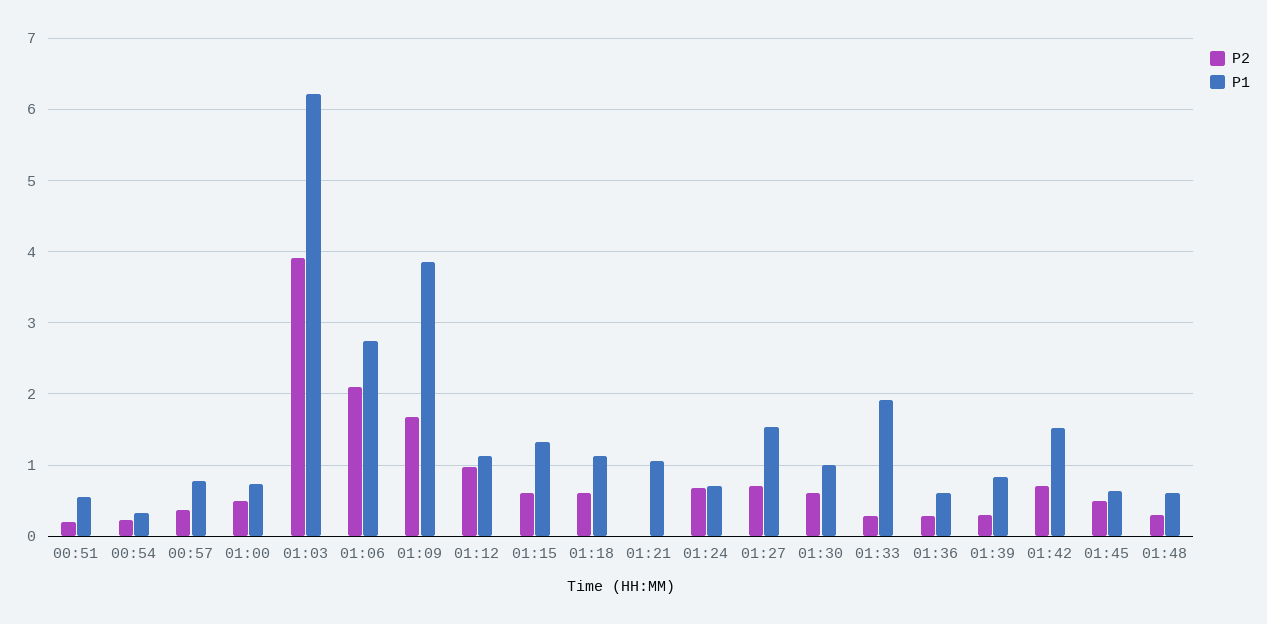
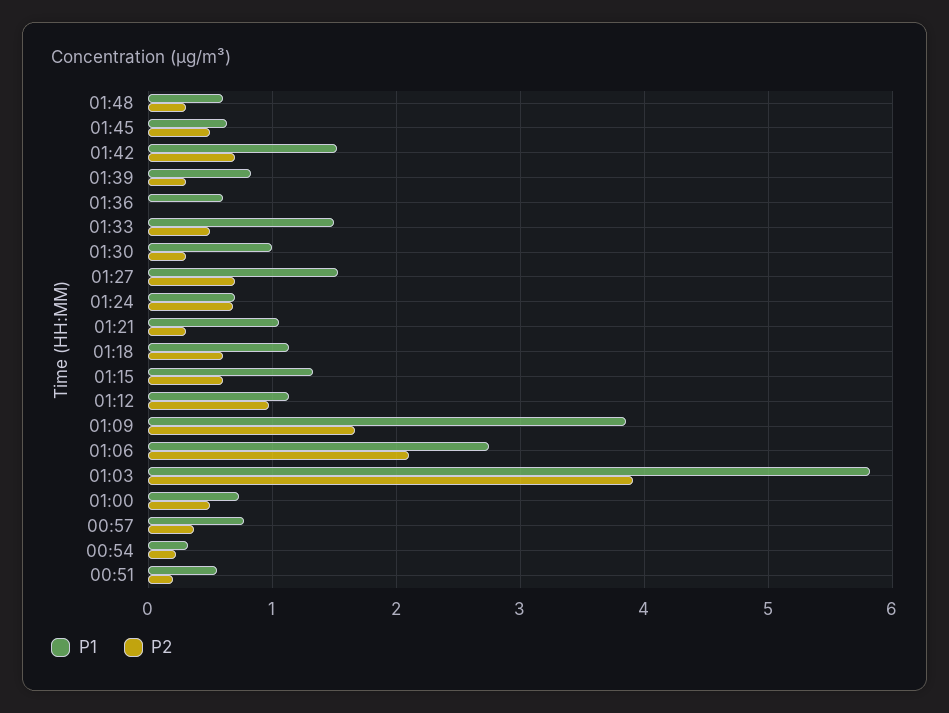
P1, 01:03: 6.2 -> 5.8
P2, 01:21: 0 -> 0.3
P2, 01:30: 0.6 -> 0.3
P2, 01:33: 0.3 -> 0.5
P1, 01:33: 1.9 -> 1.5
P2, 01:36: 0.3 -> 0

